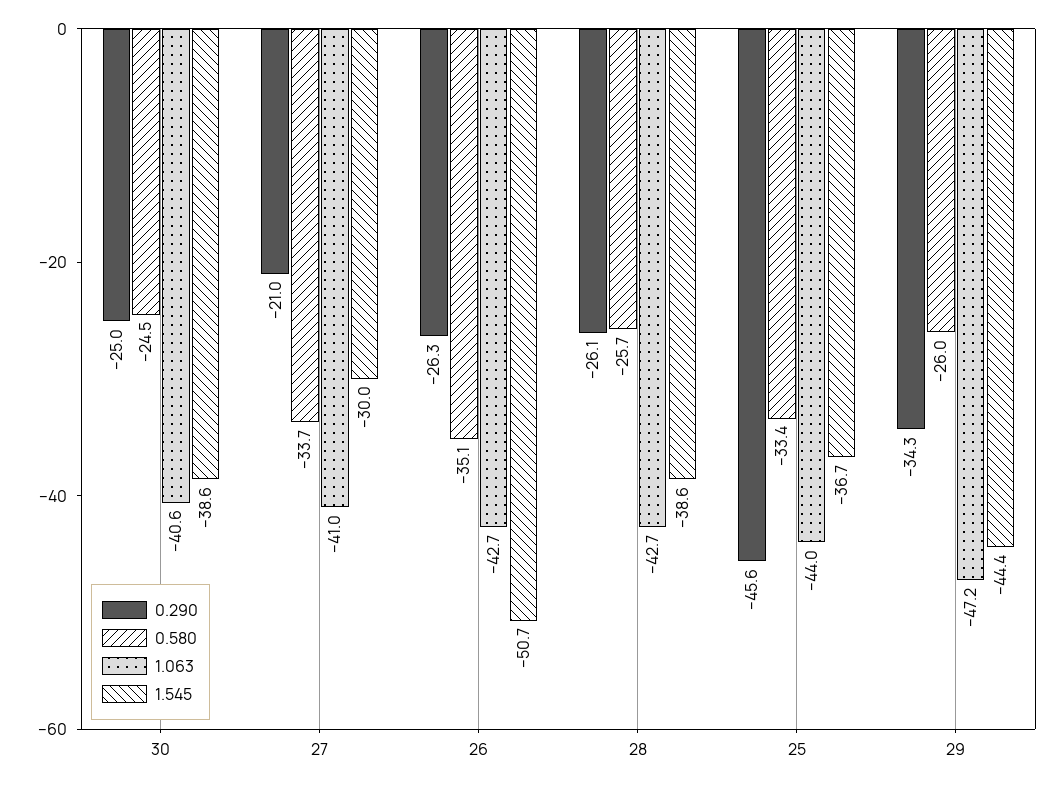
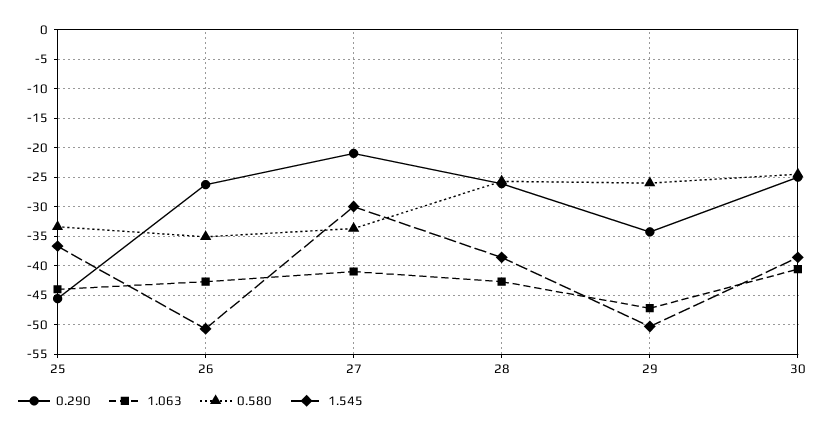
1.545, 29: -44.4 -> -50

